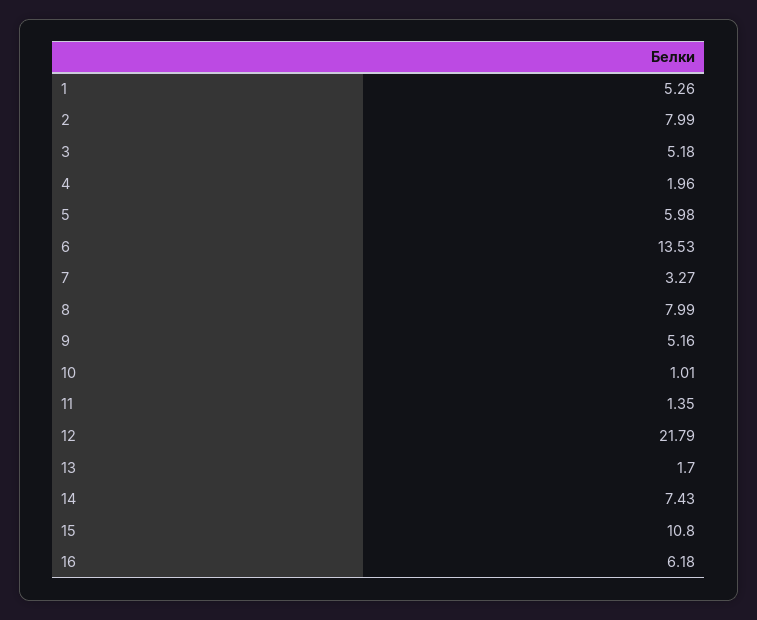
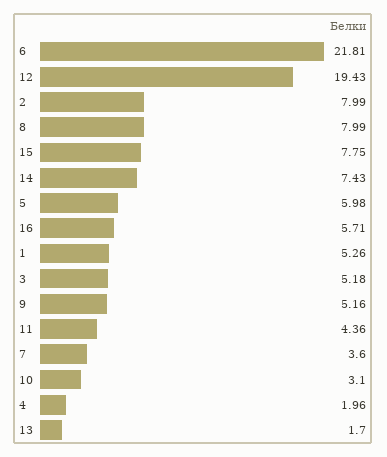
6: 13.53 -> 21.81
7: 3.27 -> 3.6
10: 1.01 -> 3.1
11: 1.35 -> 4.36
12: 21.79 -> 19.43
15: 10.8 -> 7.75
16: 6.18 -> 5.71

